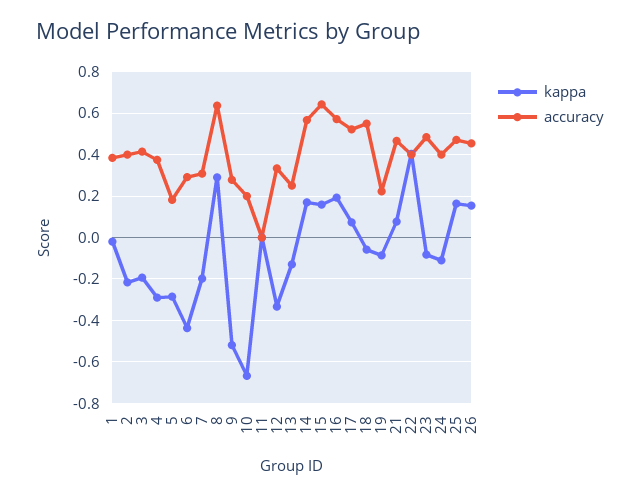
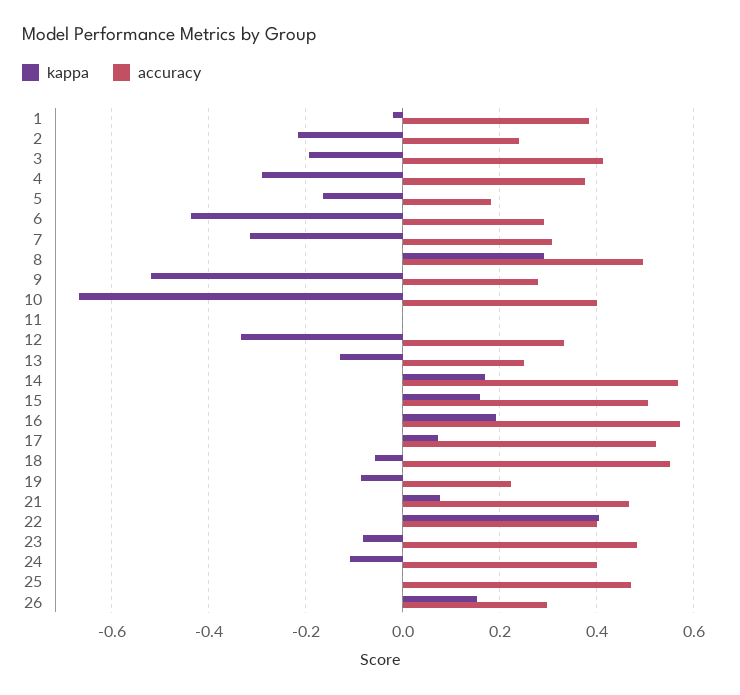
accuracy, 2: 0.4 -> 0.24
kappa, 5: -0.3 -> -0.16
kappa, 7: -0.2 -> -0.32
accuracy, 8: 0.65 -> 0.5
accuracy, 10: 0.2 -> 0.4
accuracy, 15: 0.65 -> 0.5
kappa, 25: 0.15 -> 0
accuracy, 26: 0.45 -> 0.3

